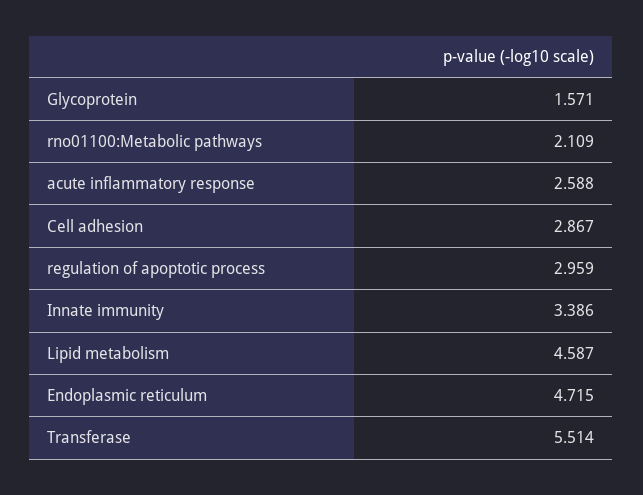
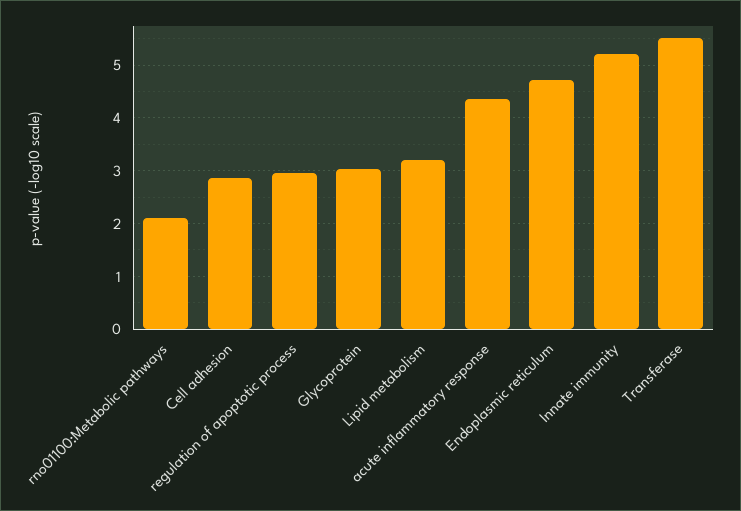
Glycoprotein: 1.571 -> 3
acute inflammatory response: 2.588 -> 4.4
Innate immunity: 3.386 -> 5.2
Lipid metabolism: 4.587 -> 3.2

